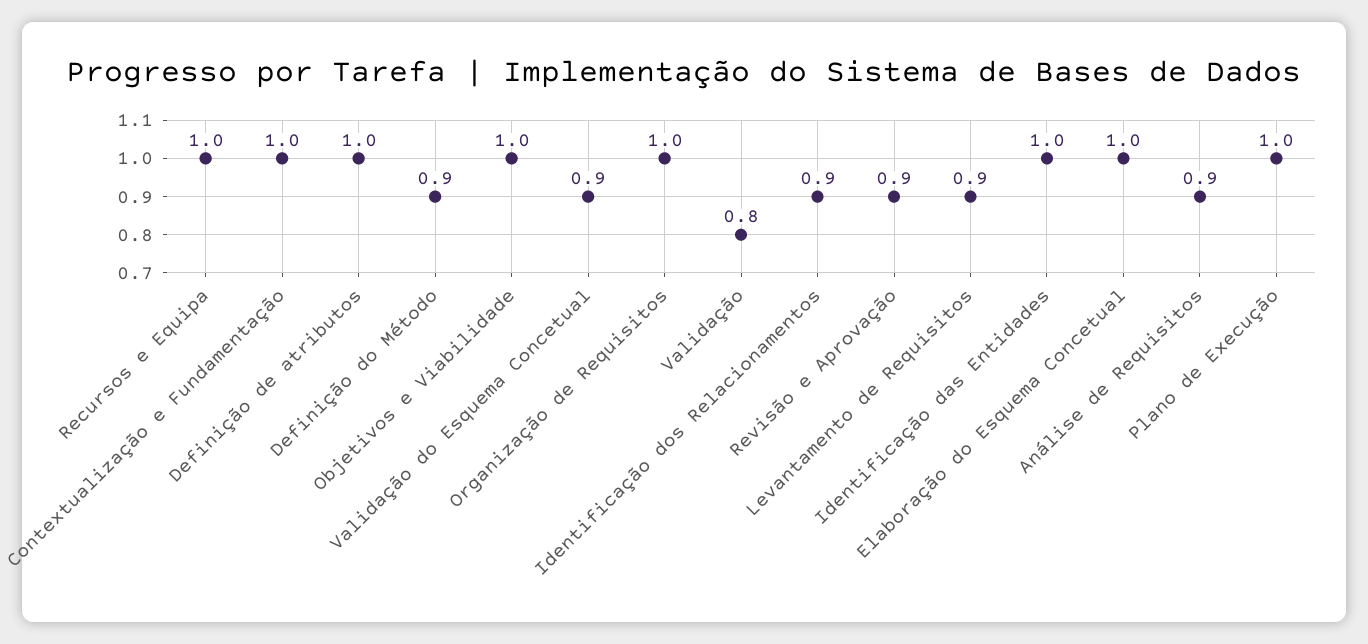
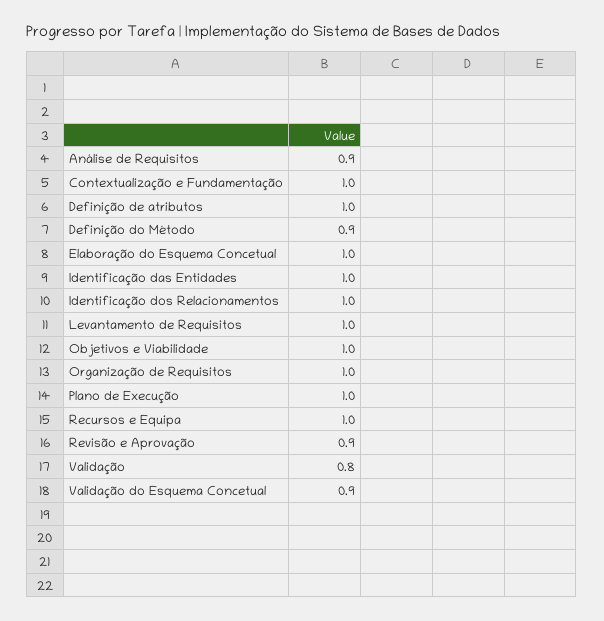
Identificação dos Relacionamentos: 0.9 -> 1
Levantamento de Requisitos: 0.9 -> 1

